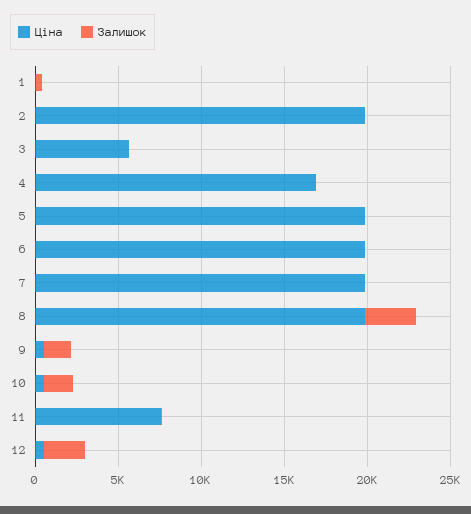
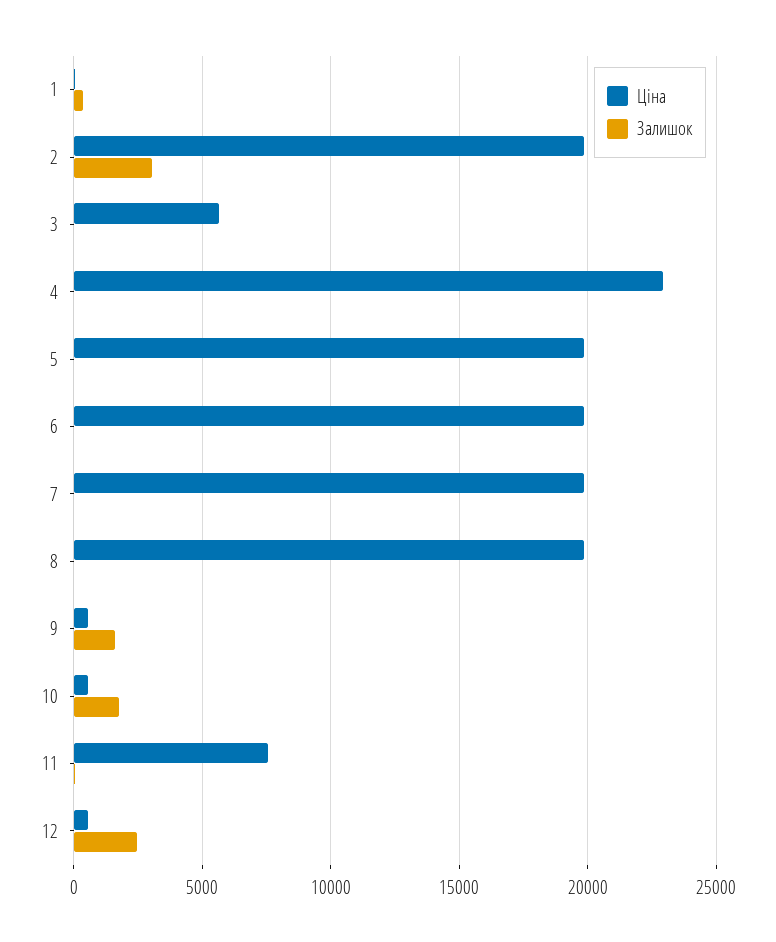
Залишок, 2: 0 -> 3000
Ціна, 4: 17000 -> 23000
Залишок, 8: 3000 -> 0

